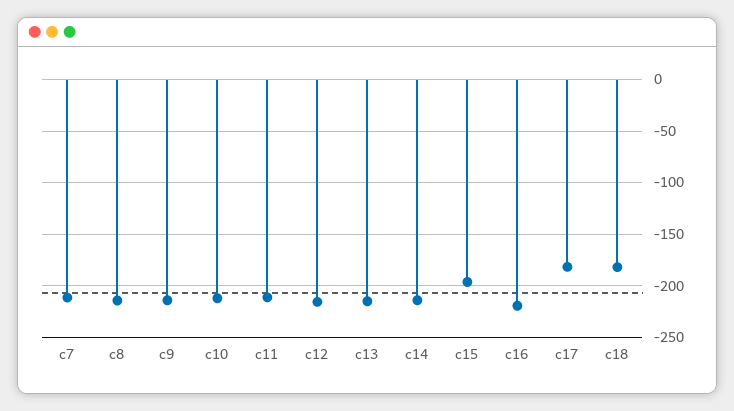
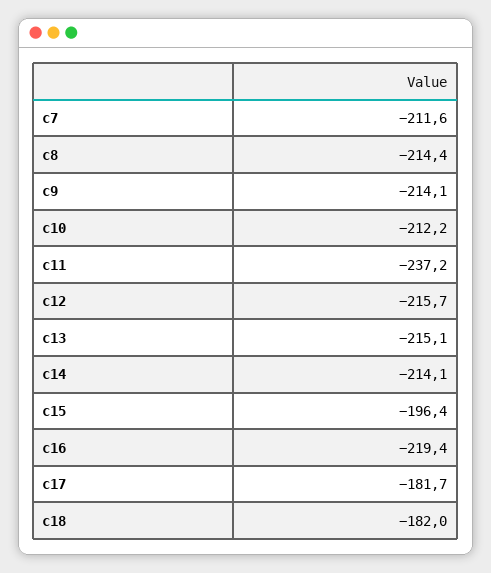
c11: -210 -> -237.2

